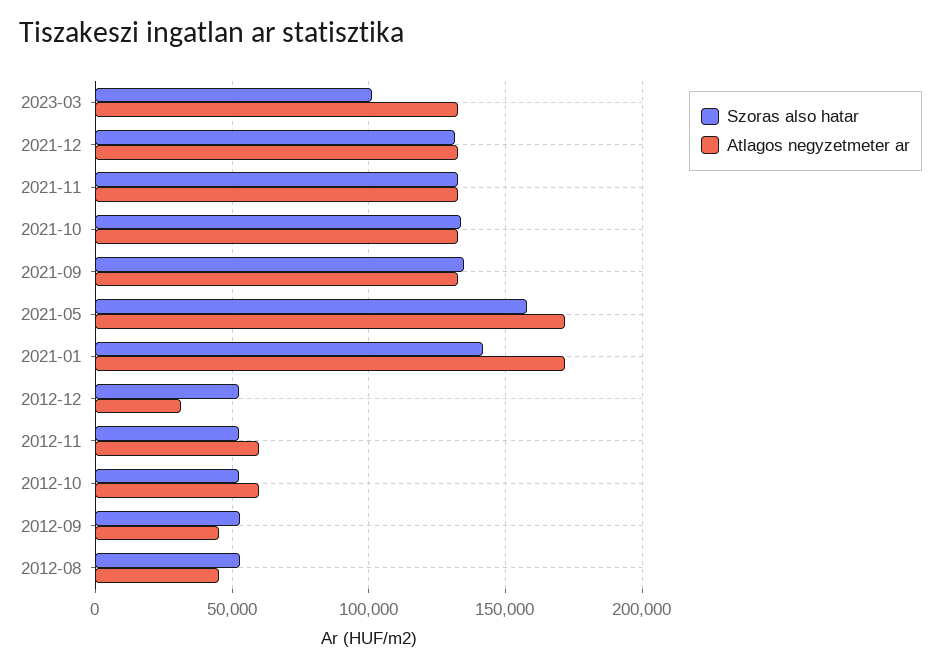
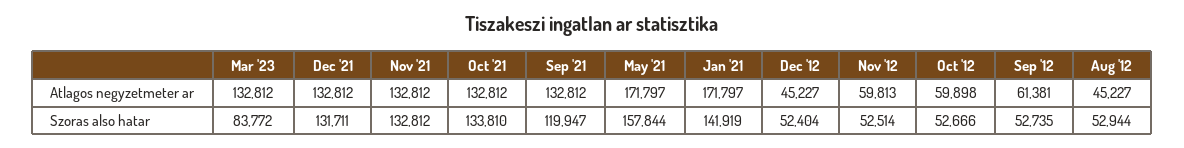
Szoras also hatar, 2023-03: 100000 -> 83772
Szoras also hatar, 2021-09: 135000 -> 119947
Atlagos negyzetmeter ar, 2012-12: 30000 -> 45227
Atlagos negyzetmeter ar, 2012-09: 45000 -> 61381

